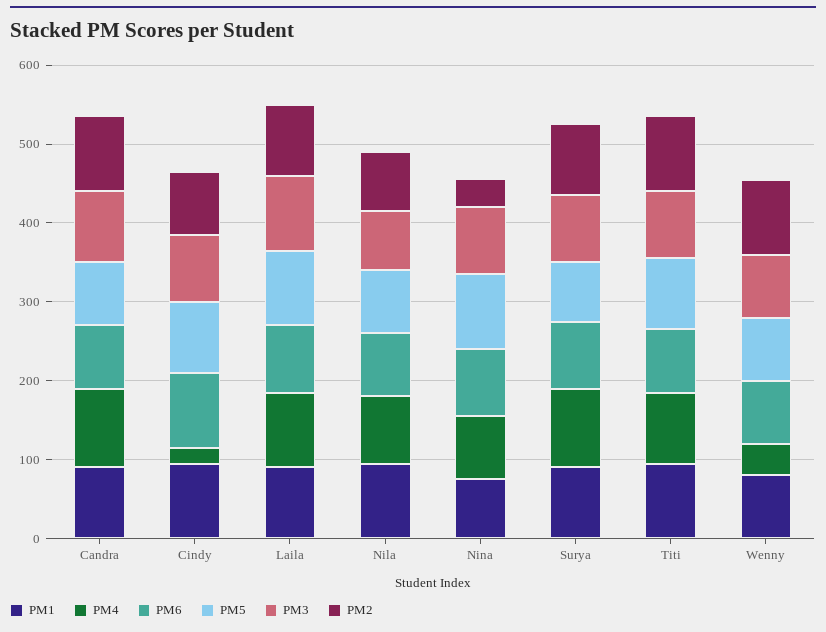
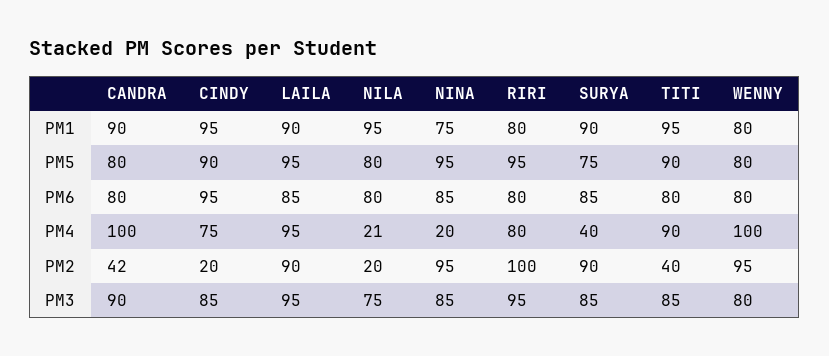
PM2, Candra: 100 -> 42
PM4, Cindy: 20 -> 75
PM2, Cindy: 80 -> 20
PM4, Nila: 80 -> 21
PM2, Nila: 80 -> 20
PM4, Nina: 80 -> 20
PM2, Nina: 40 -> 95
PM4, Surya: 100 -> 40
PM2, Titi: 100 -> 40
PM4, Wenny: 40 -> 100
PM1, RIRI: none -> 80
PM5, RIRI: none -> 95
PM6, RIRI: none -> 80
PM4, RIRI: none -> 80
PM2, RIRI: none -> 100
PM3, RIRI: none -> 95

